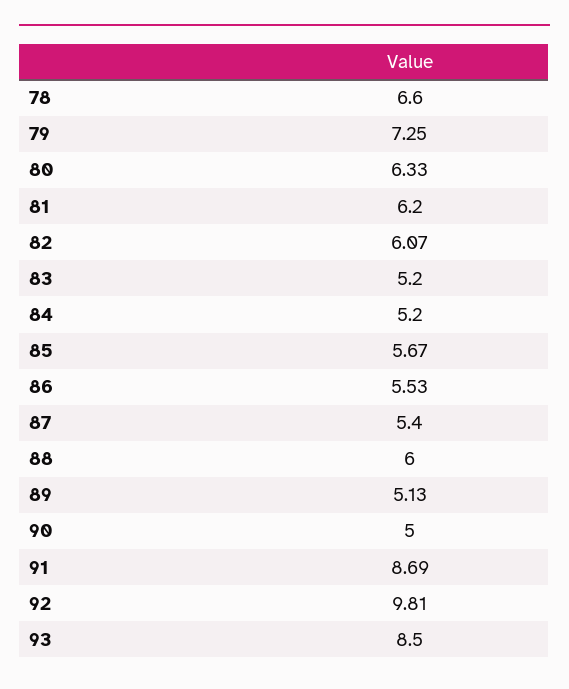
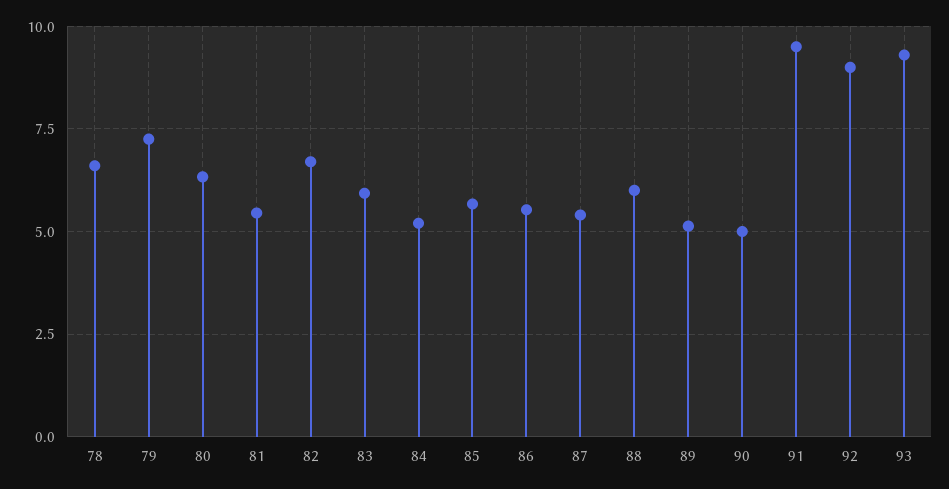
81: 6.2 -> 5.5
82: 6.07 -> 6.75
83: 5.2 -> 6
91: 8.69 -> 9.5
92: 9.81 -> 9
93: 8.5 -> 9.25

